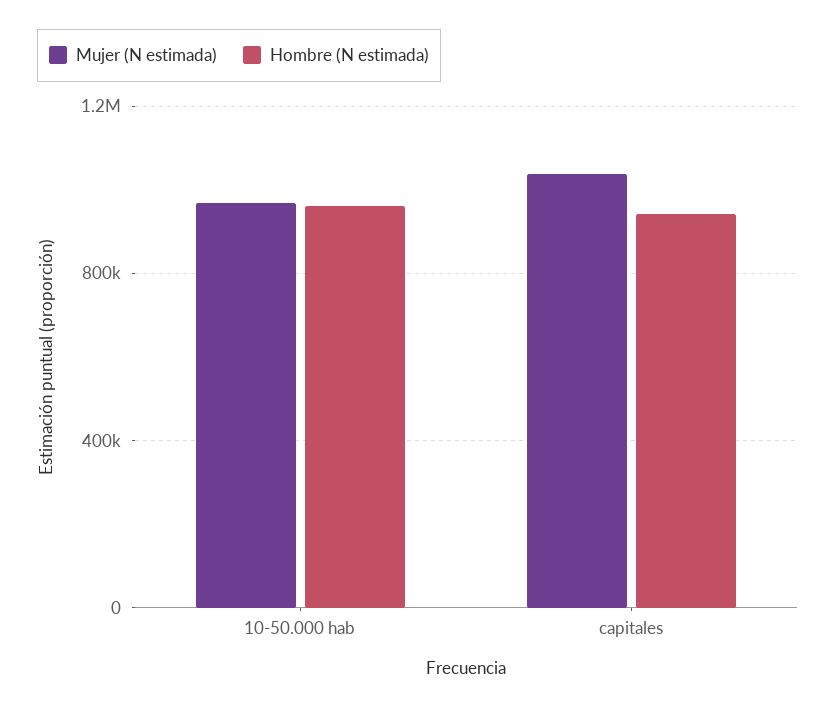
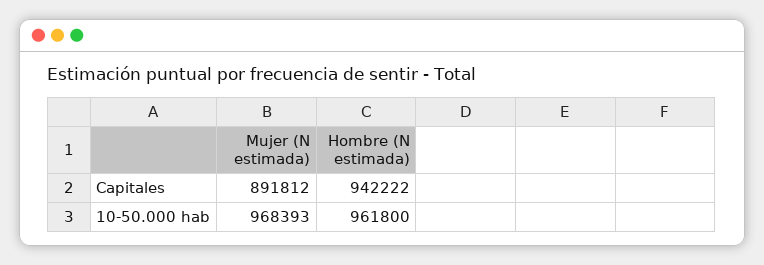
Mujer (N estimada), capitales: 1050000 -> 891812

